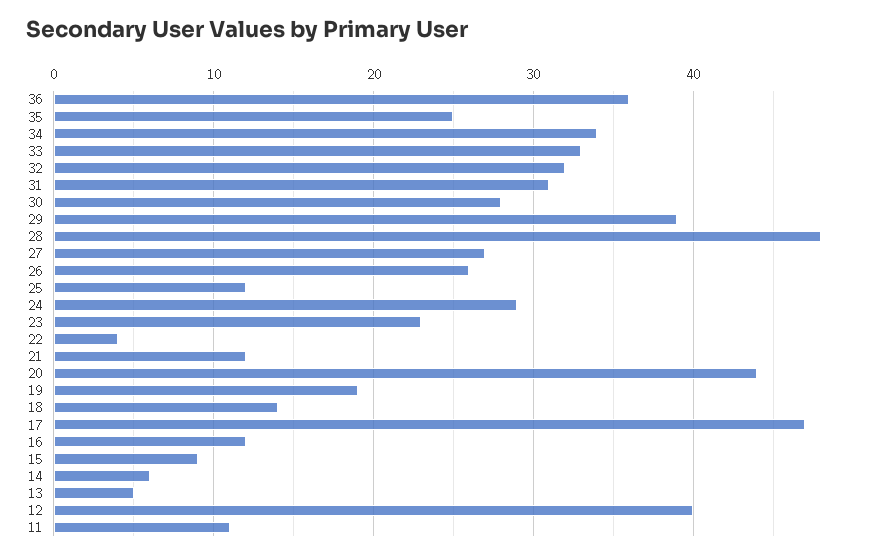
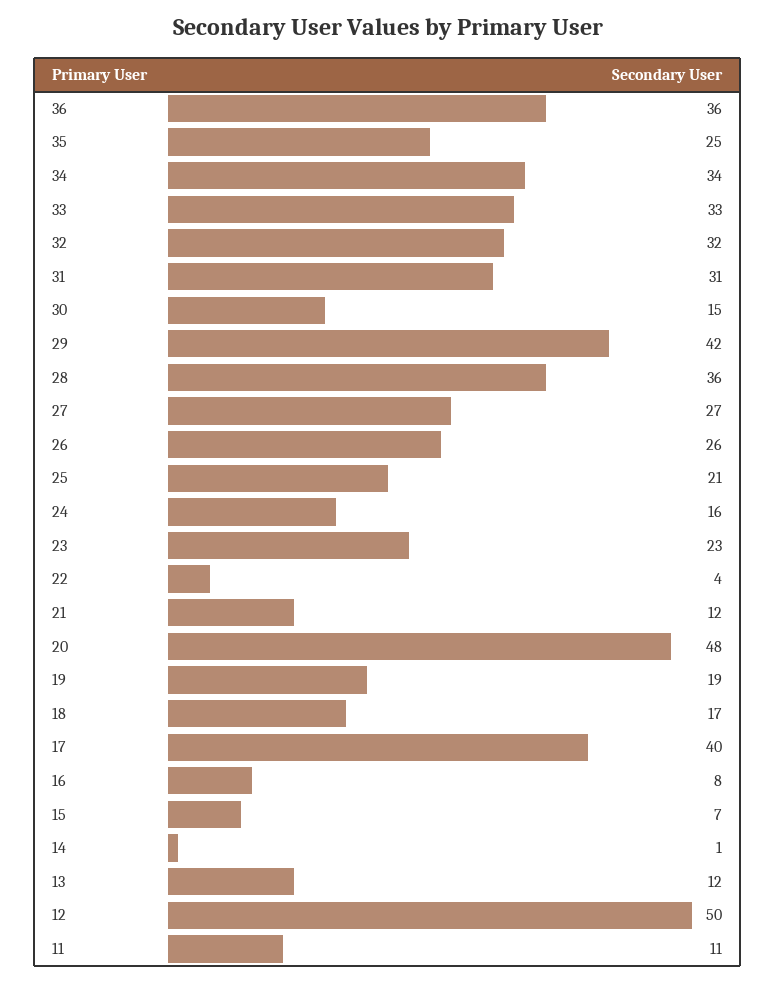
30: 28 -> 15
29: 39 -> 42
28: 48 -> 36
25: 12 -> 21
24: 29 -> 16
20: 44 -> 48
18: 14 -> 17
17: 47 -> 40
16: 12 -> 8
15: 9 -> 7
14: 6 -> 1
13: 5 -> 12
12: 40 -> 50

